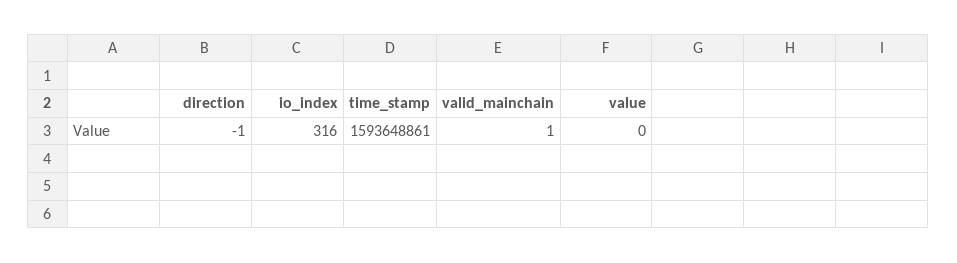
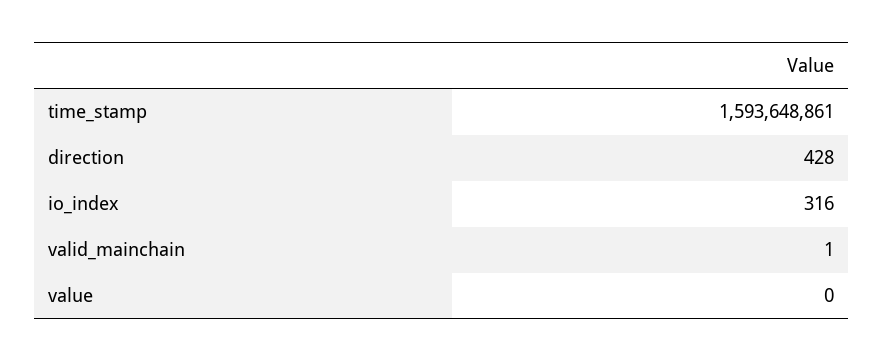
direction: -1 -> 428

